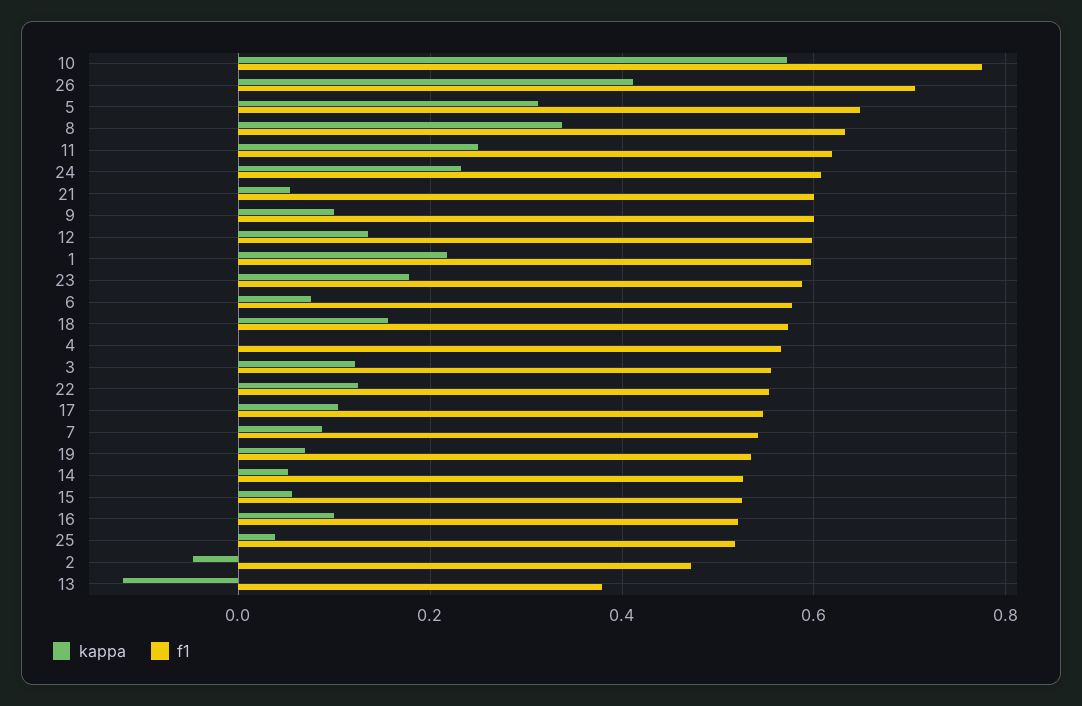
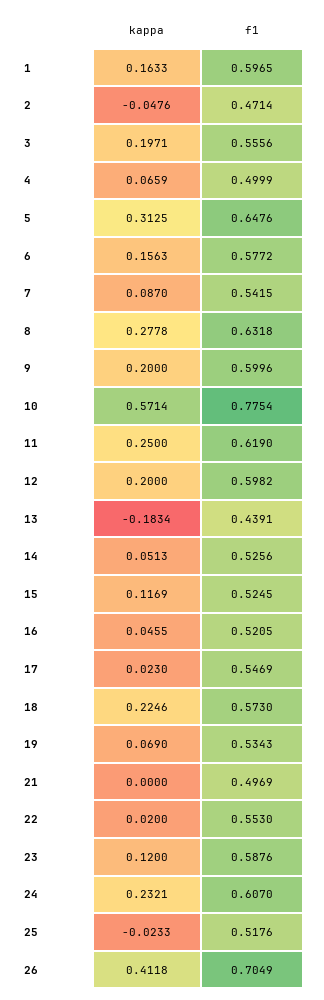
kappa, 8: 0.34 -> 0.2778
kappa, 21: 0.06 -> 0
f1, 21: 0.6 -> 0.4969
kappa, 9: 0.1 -> 0.2
kappa, 12: 0.14 -> 0.2
kappa, 1: 0.22 -> 0.1633
kappa, 23: 0.18 -> 0.12
kappa, 6: 0.08 -> 0.1563
kappa, 18: 0.16 -> 0.2246
kappa, 4: 0 -> 0.0659
f1, 4: 0.56 -> 0.4999
kappa, 3: 0.12 -> 0.1971
kappa, 22: 0.12 -> 0.02
kappa, 17: 0.1 -> 0.023
kappa, 15: 0.06 -> 0.1169
kappa, 16: 0.1 -> 0.0455
kappa, 25: 0.04 -> -0.0233
kappa, 13: -0.12 -> -0.1834
f1, 13: 0.38 -> 0.4391

